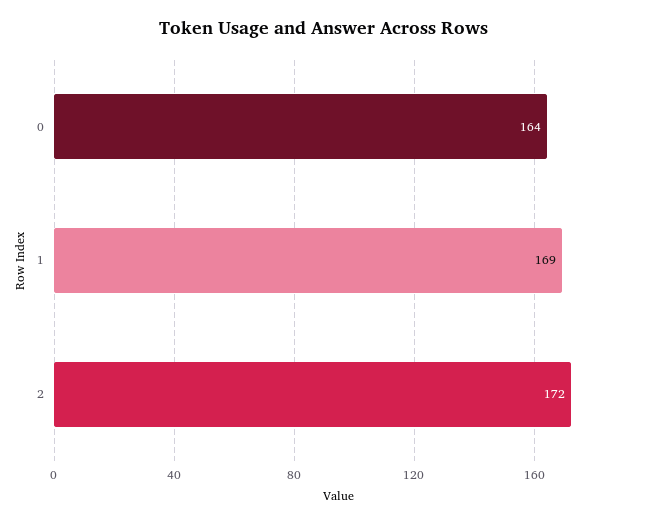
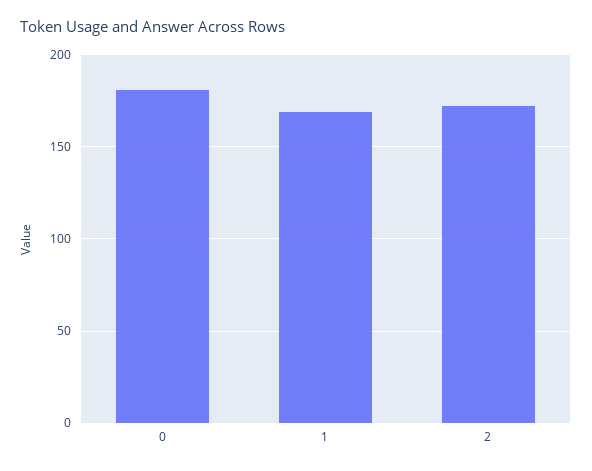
0: 164 -> 180

